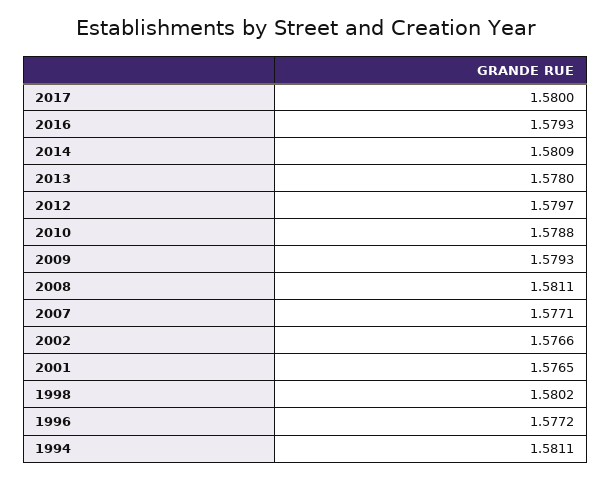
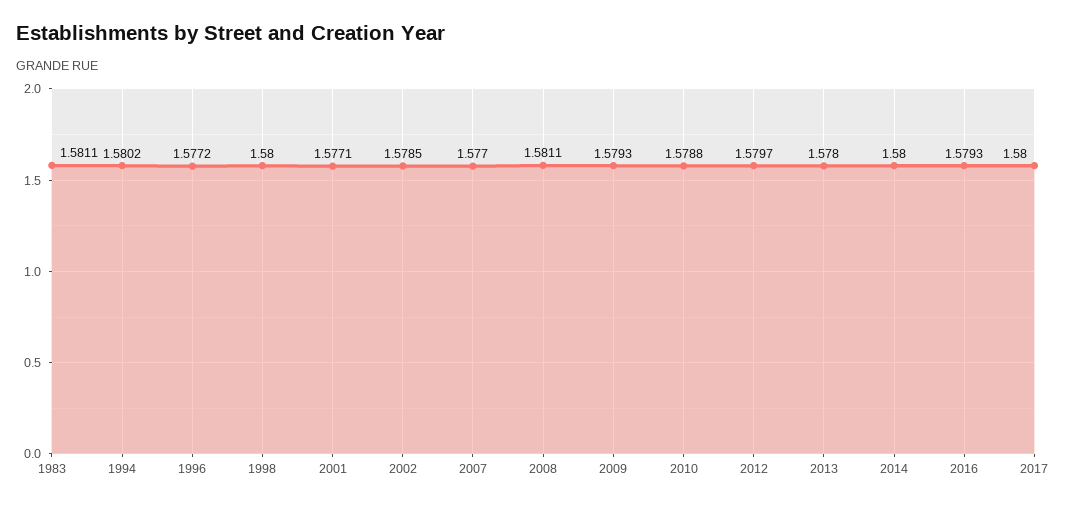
2014: 1.5809 -> 1.58
2007: 1.5771 -> 1.577
2002: 1.5766 -> 1.5785
2001: 1.5765 -> 1.5771
1998: 1.5802 -> 1.58
1994: 1.5811 -> 1.5802
1983: none -> 1.5811

